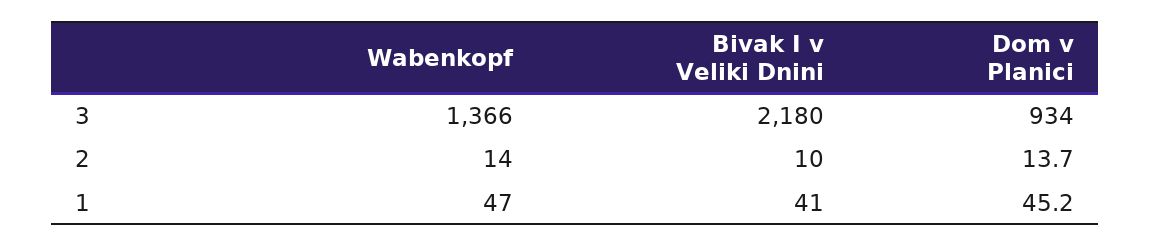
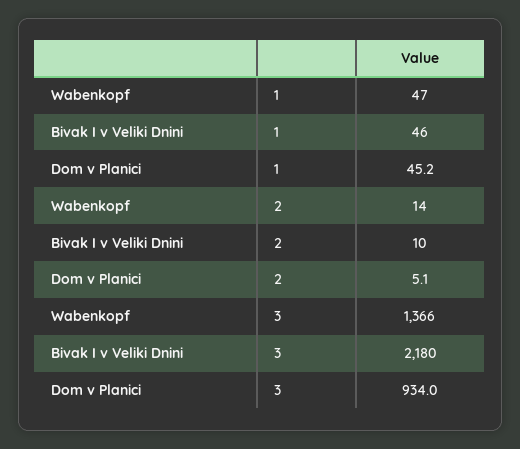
Dom v Planici, 2: 13.7 -> 5.1
Bivak I v Veliki Dnini, 1: 41 -> 46

